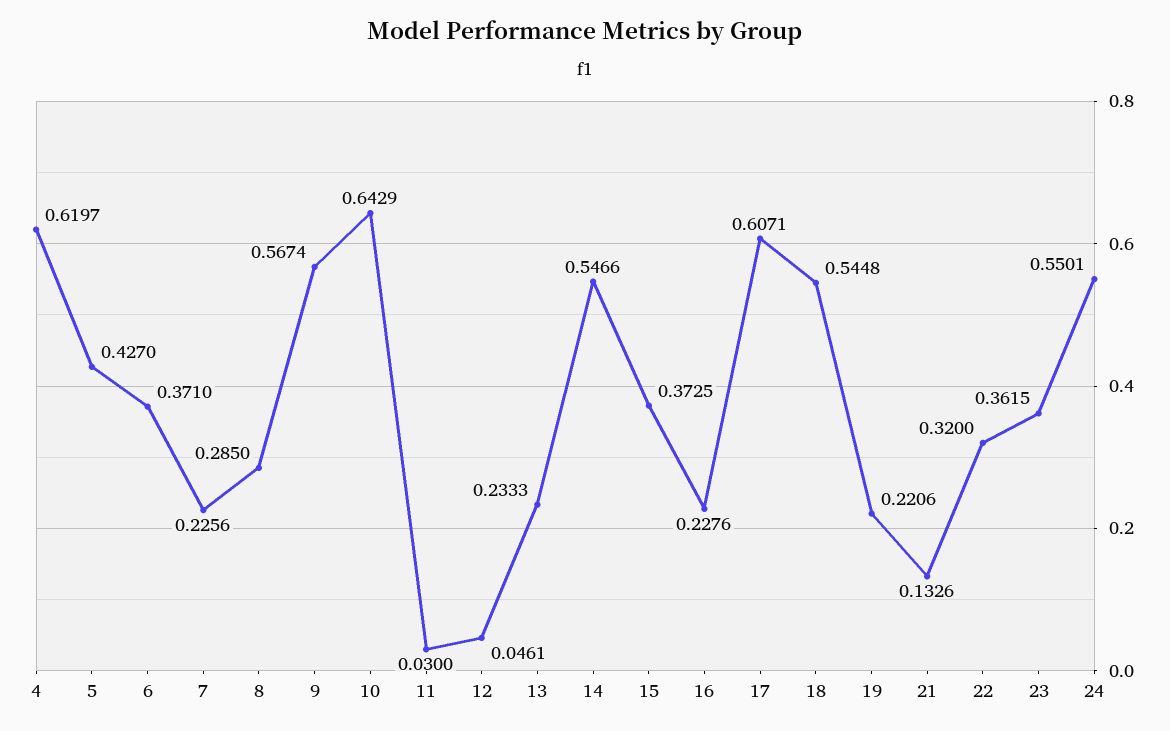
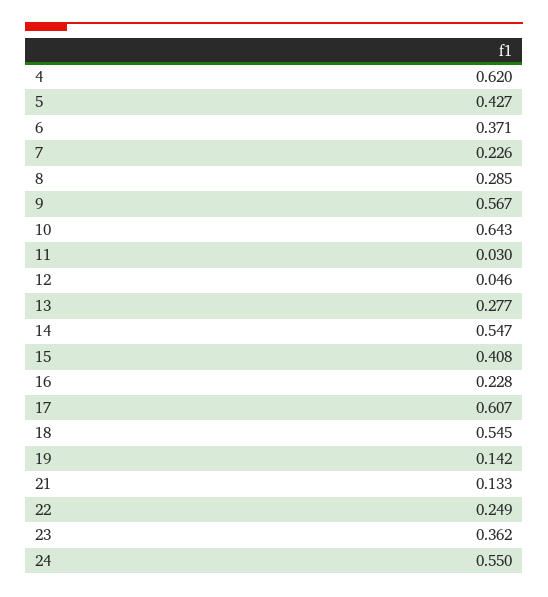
13: 0.2333 -> 0.277
15: 0.3725 -> 0.408
19: 0.2206 -> 0.142
22: 0.32 -> 0.249

